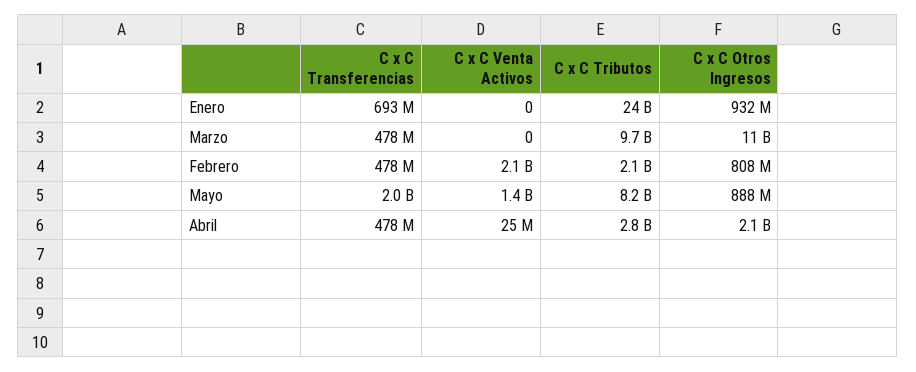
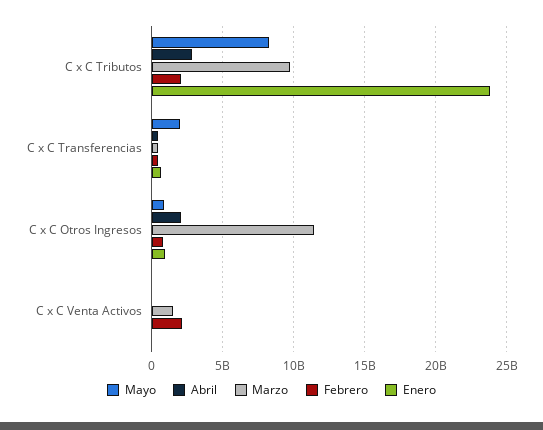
Marzo, C x C Venta Activos: 0 -> 1500000000
Mayo, C x C Venta Activos: 1400000000 -> 0

